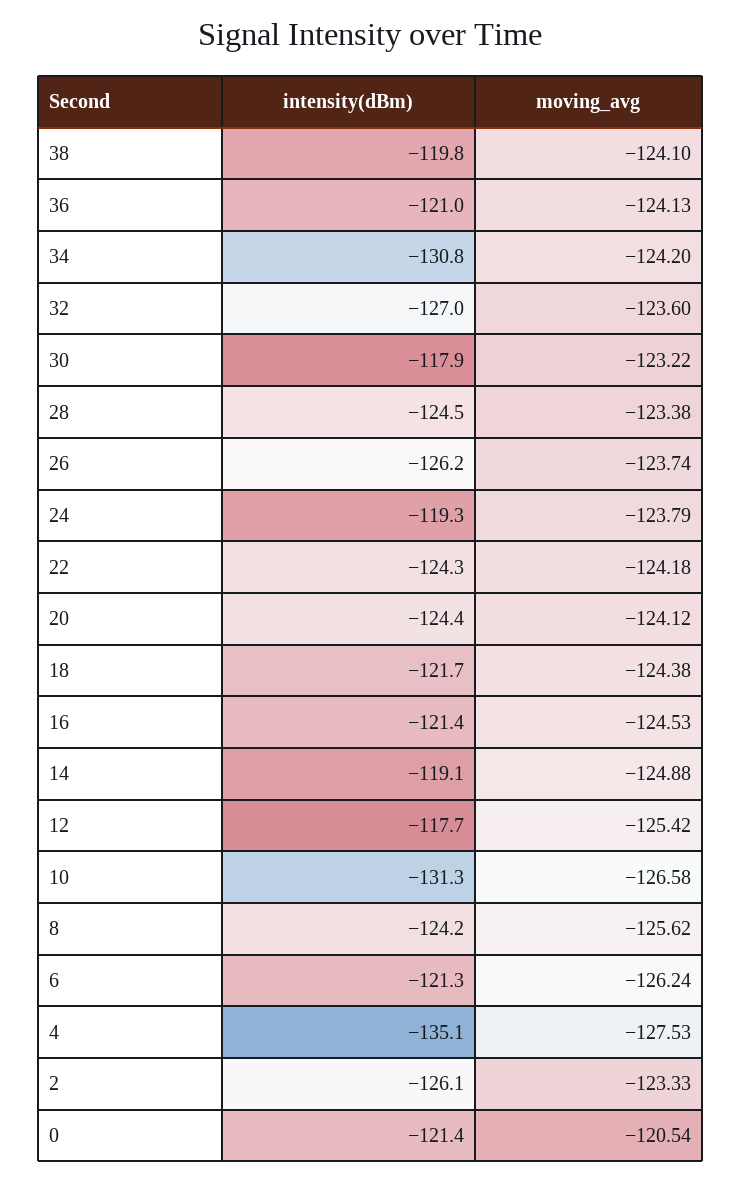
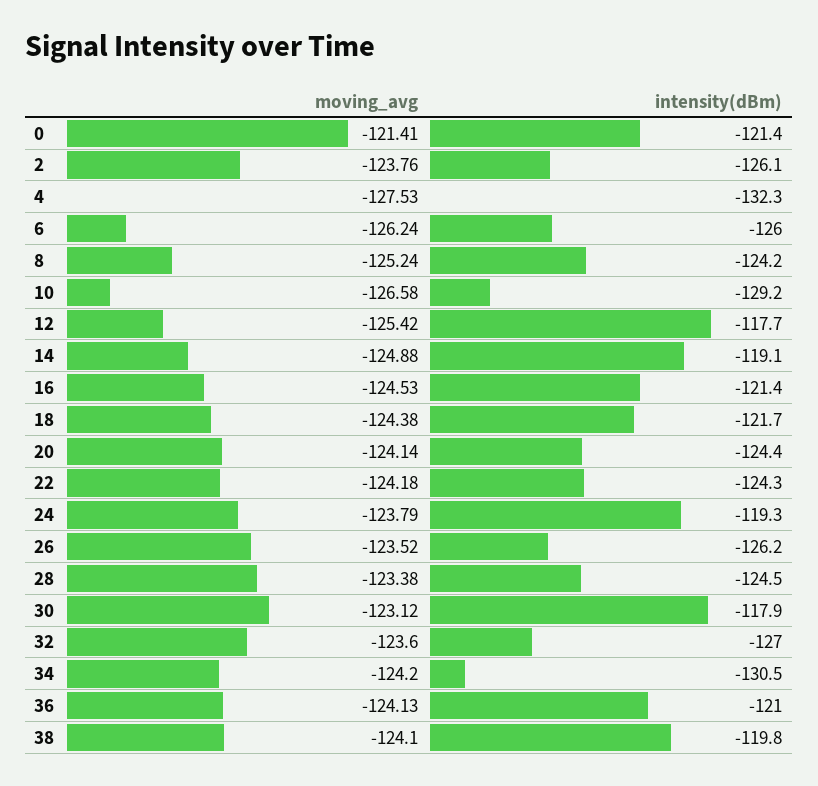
intensity(dBm), 34: -130.8 -> -130.5
moving_avg, 30: -123.22 -> -123.12
moving_avg, 26: -123.74 -> -123.52
moving_avg, 20: -124.12 -> -124.14
intensity(dBm), 10: -131.3 -> -129.2
moving_avg, 8: -125.62 -> -125.24
intensity(dBm), 6: -121.3 -> -126
intensity(dBm), 4: -135.1 -> -132.3
moving_avg, 2: -123.33 -> -123.76
moving_avg, 0: -120.54 -> -121.41

